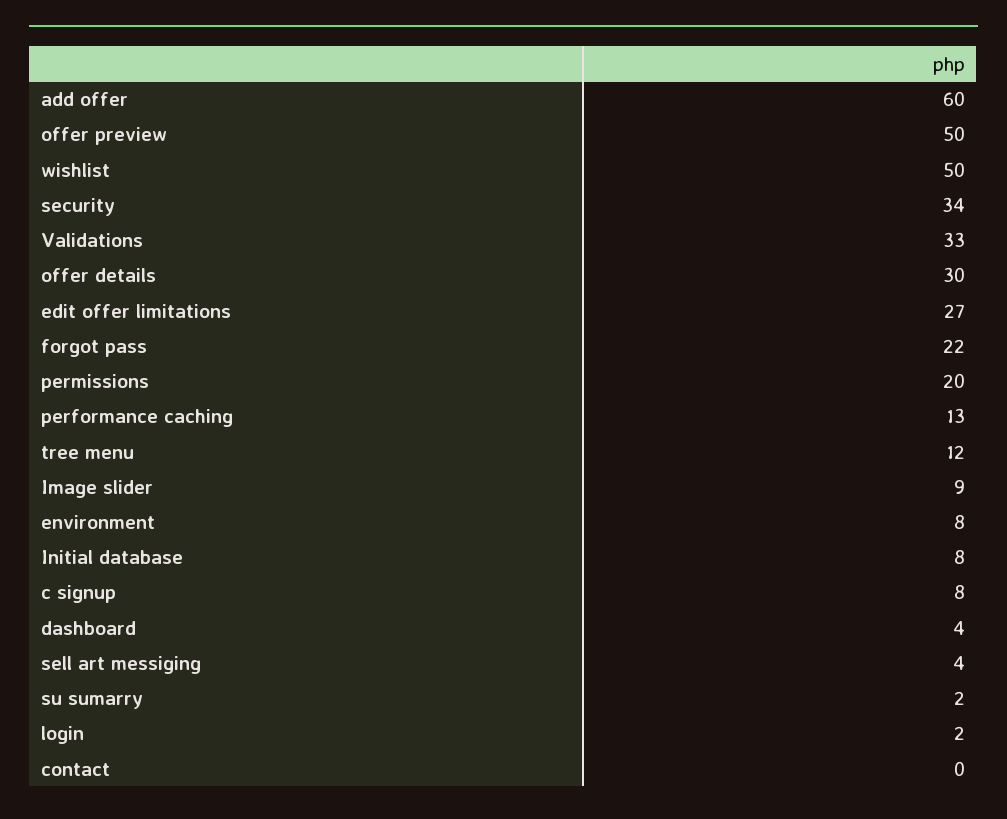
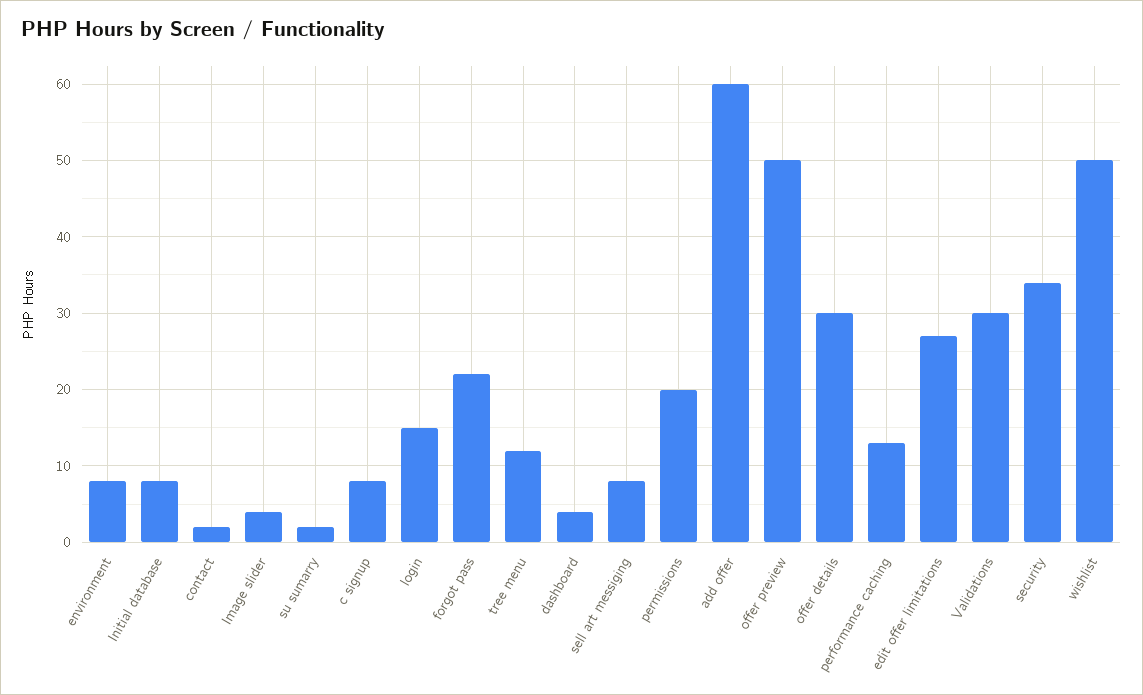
Validations: 33 -> 30
Image slider: 9 -> 4
sell art messiging: 4 -> 8
login: 2 -> 15
contact: 0 -> 2

